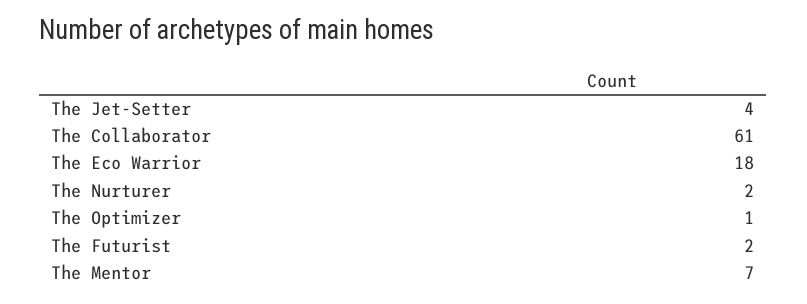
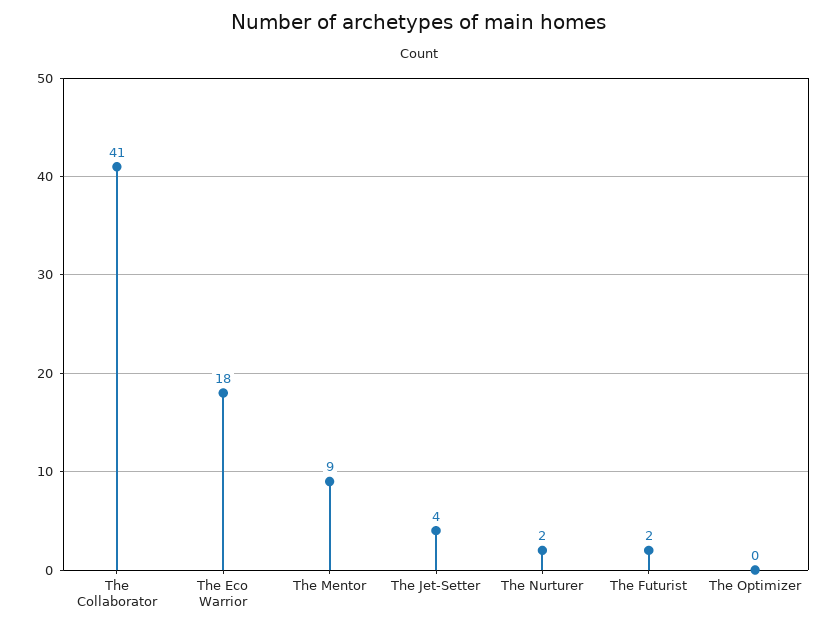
The Collaborator: 61 -> 41
The Optimizer: 1 -> 0
The Mentor: 7 -> 9

